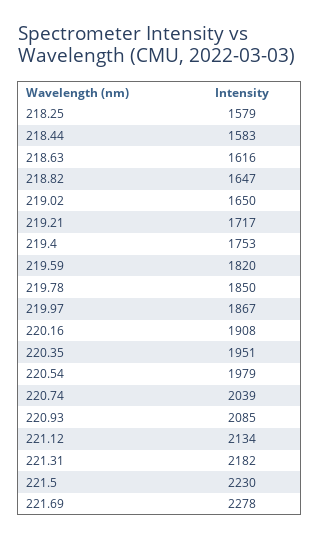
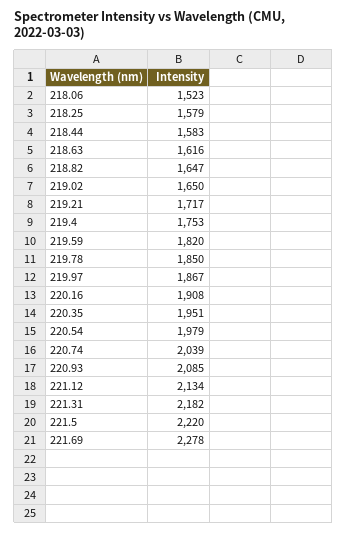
221.5: 2230 -> 2220
218.06: none -> 1523

